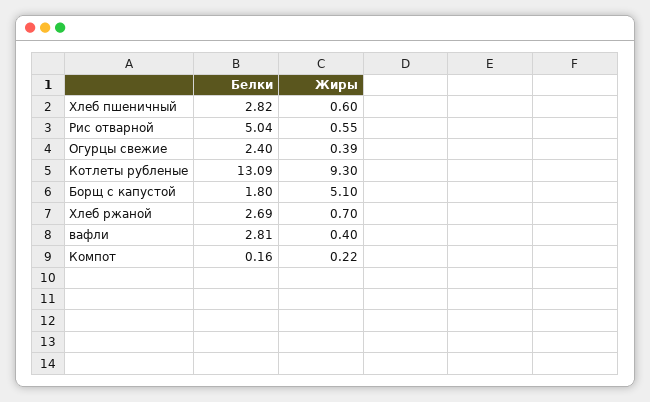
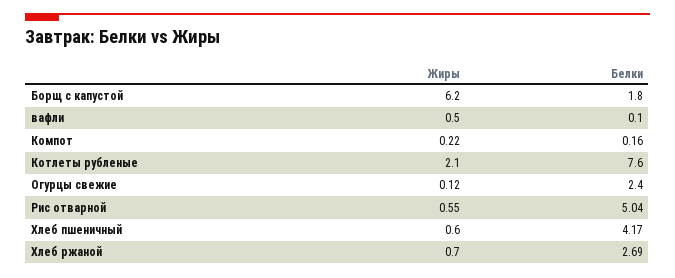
Белки, Хлеб пшеничный: 2.82 -> 4.17
Жиры, Огурцы свежие: 0.39 -> 0.12
Белки, Котлеты рубленые: 13.09 -> 7.6
Жиры, Котлеты рубленые: 9.3 -> 2.1
Жиры, Борщ с капустой: 5.1 -> 6.2
Белки, вафли: 2.81 -> 0.1
Жиры, вафли: 0.4 -> 0.5

